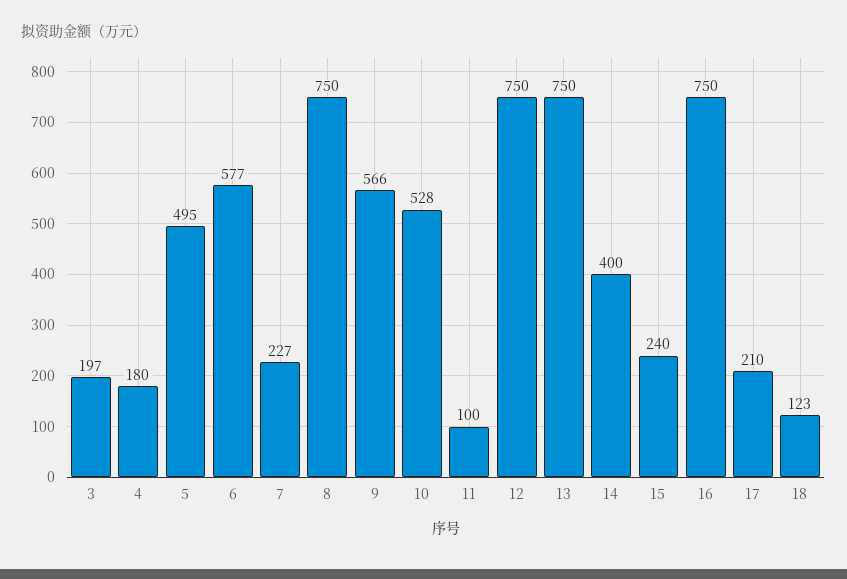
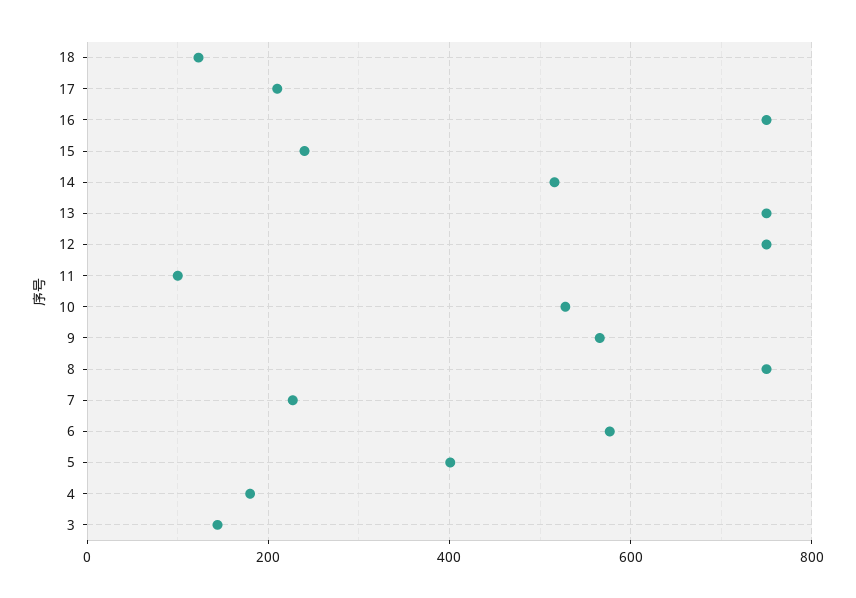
3: 197 -> 140
5: 495 -> 400
14: 400 -> 520

